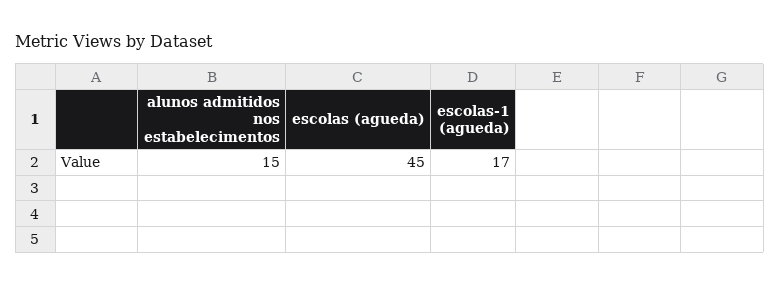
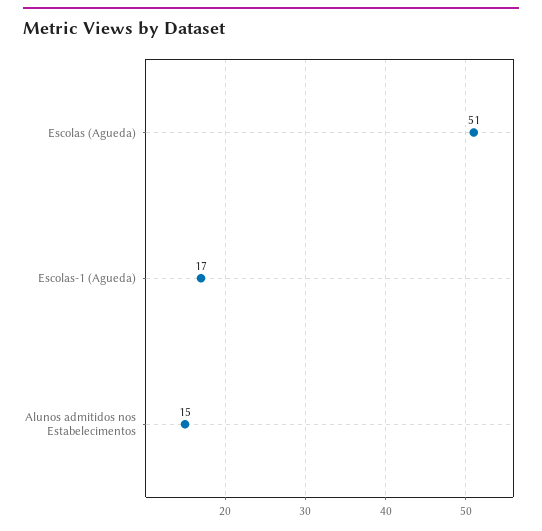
escolas (agueda): 45 -> 51

